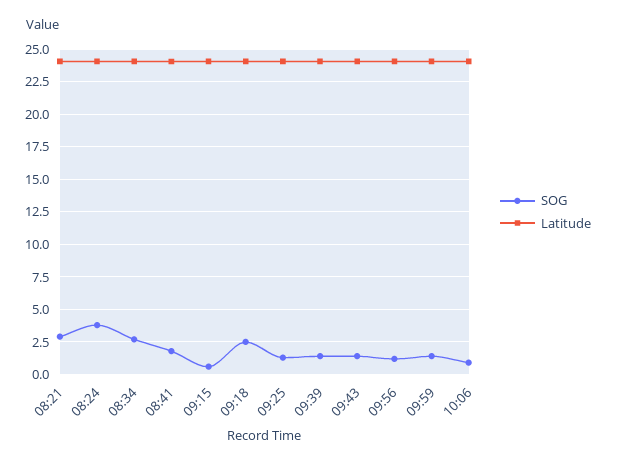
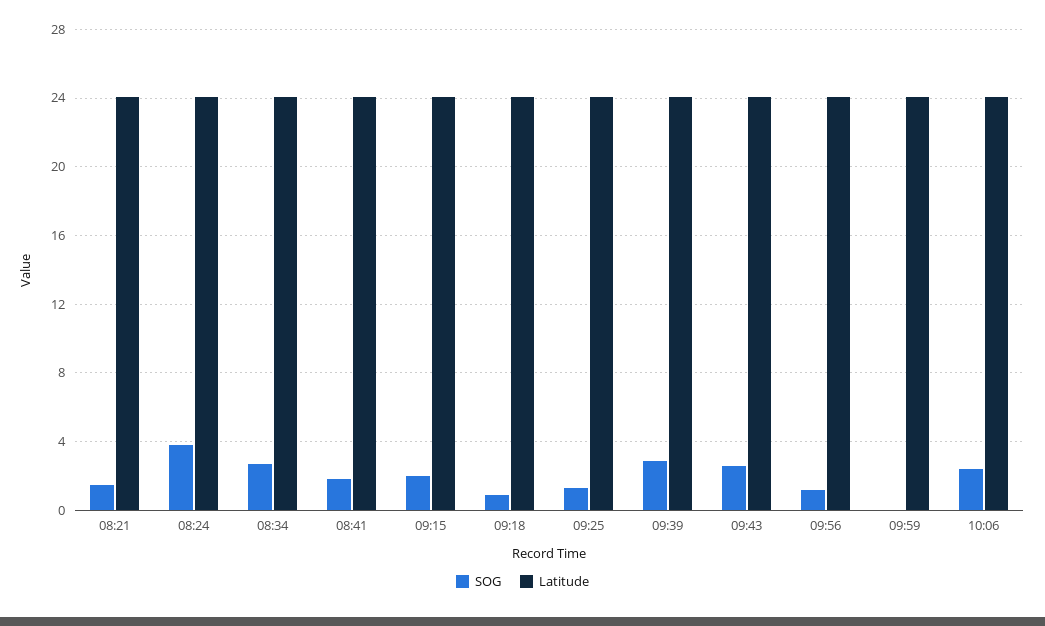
SOG, 08:21: 3 -> 1.5
SOG, 09:15: 0.5 -> 2
SOG, 09:18: 2.5 -> 1
SOG, 09:39: 1.5 -> 3
SOG, 09:43: 1.5 -> 2.5
SOG, 09:59: 1.5 -> 0
SOG, 10:06: 1 -> 2.5

